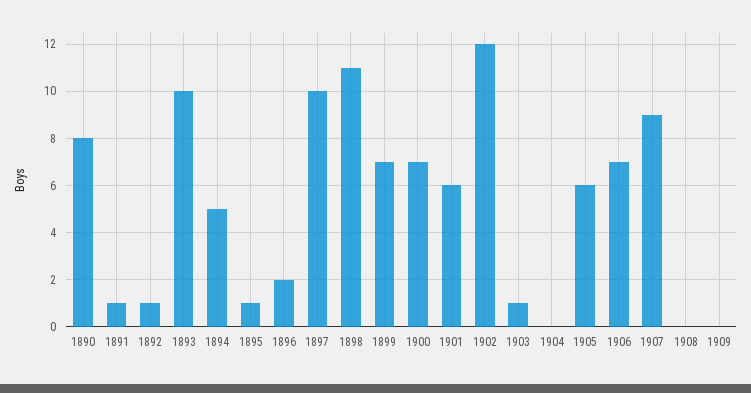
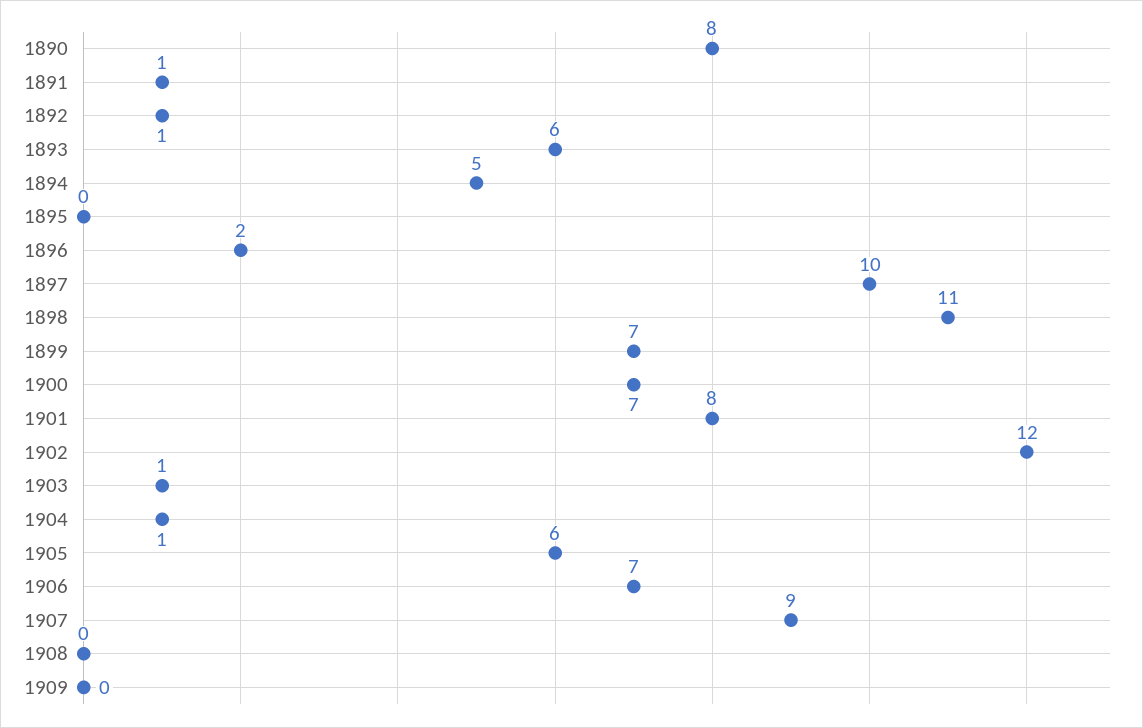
1893: 10 -> 6
1895: 1 -> 0
1901: 6 -> 8
1904: 0 -> 1

